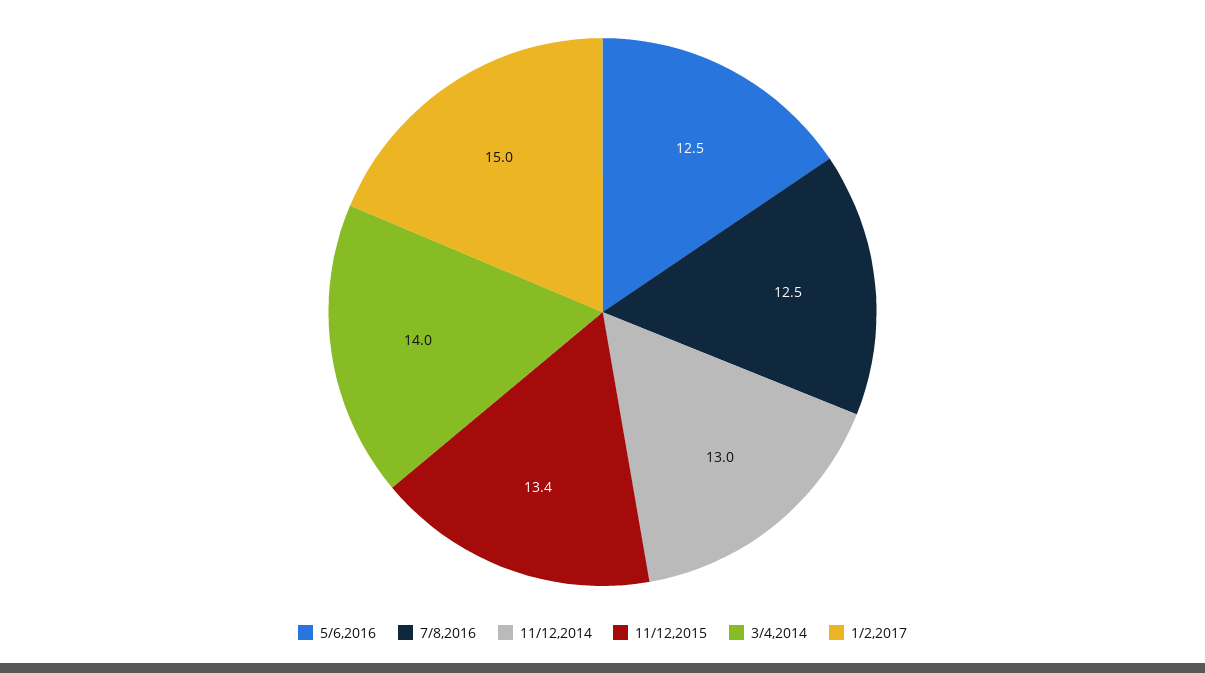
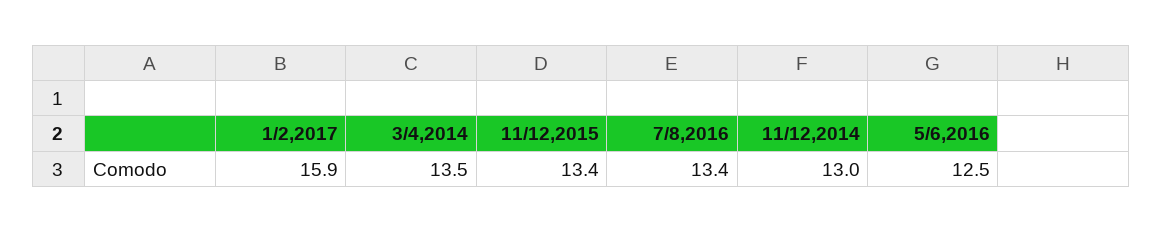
7/8,2016: 12.5 -> 13.4
3/4,2014: 14 -> 13.5
1/2,2017: 15 -> 15.9

